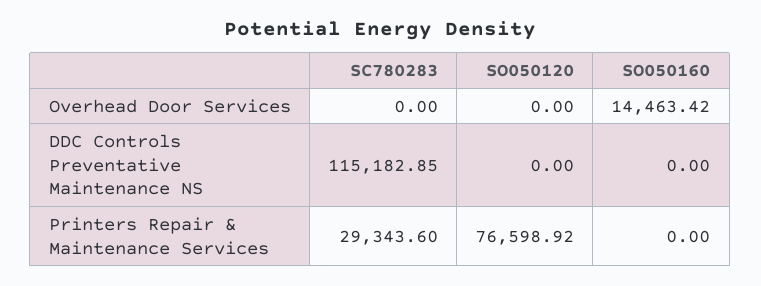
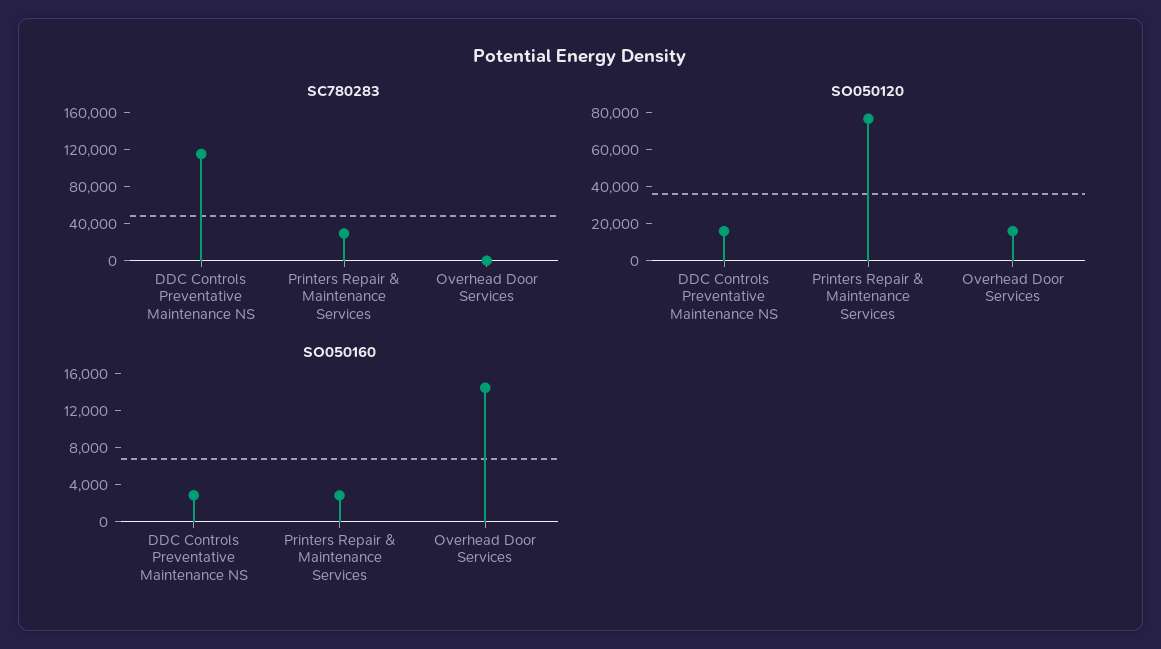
SO050120, Overhead Door Services: 0 -> 15000
SO050120, DDC Controls Preventative Maintenance NS: 0 -> 15000
SO050160, DDC Controls Preventative Maintenance NS: 0 -> 3000
SO050160, Printers Repair & Maintenance Services: 0 -> 3000

